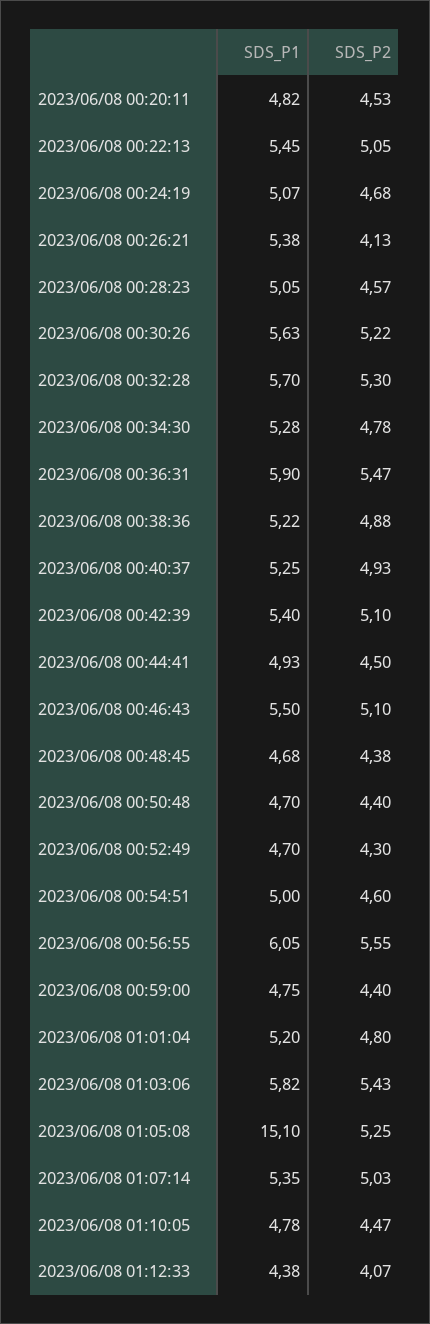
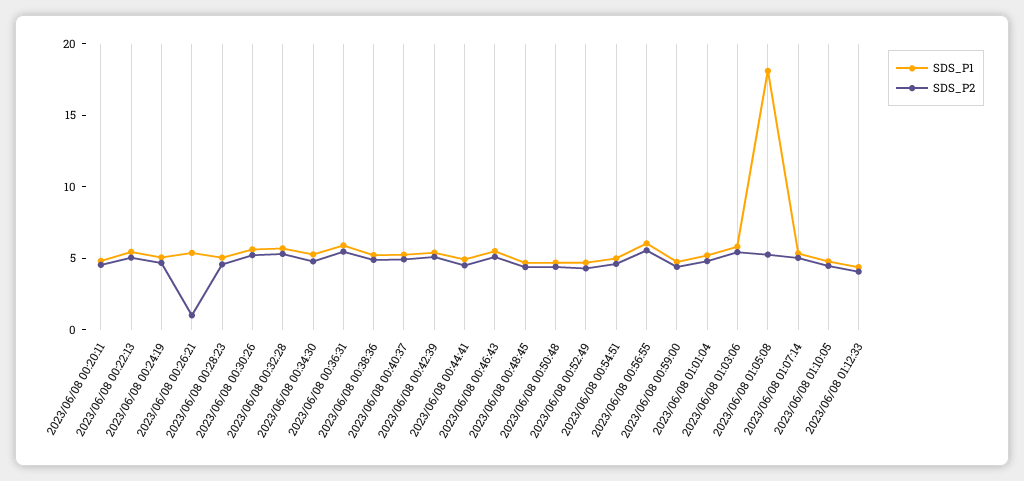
SDS_P2, 2023/06/08 00:26:21: 4.13 -> 1
SDS_P1, 2023/06/08 01:05:08: 15.1 -> 18

